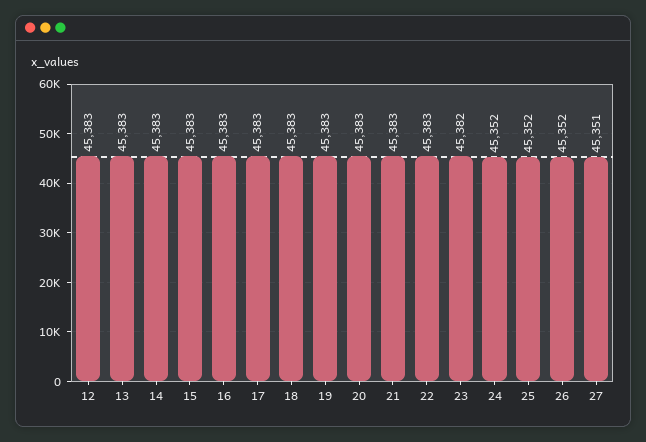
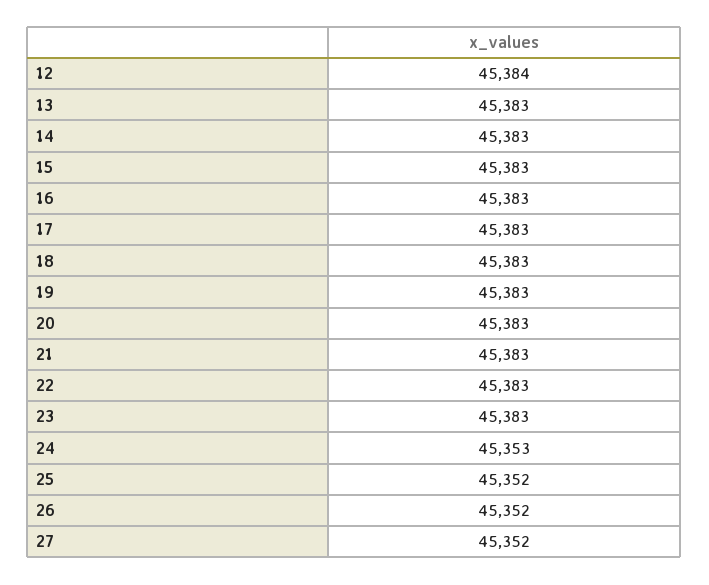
12: 45383 -> 45384
23: 45382 -> 45383
24: 45352 -> 45353
27: 45351 -> 45352

